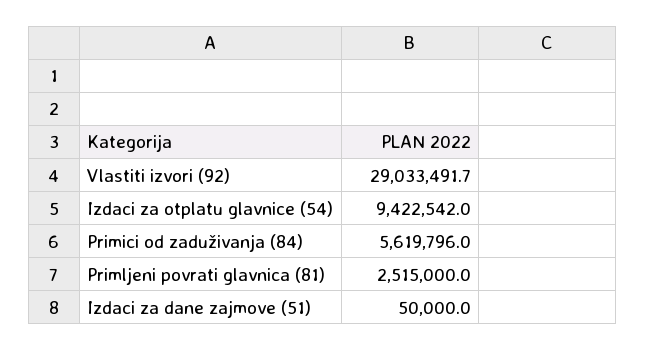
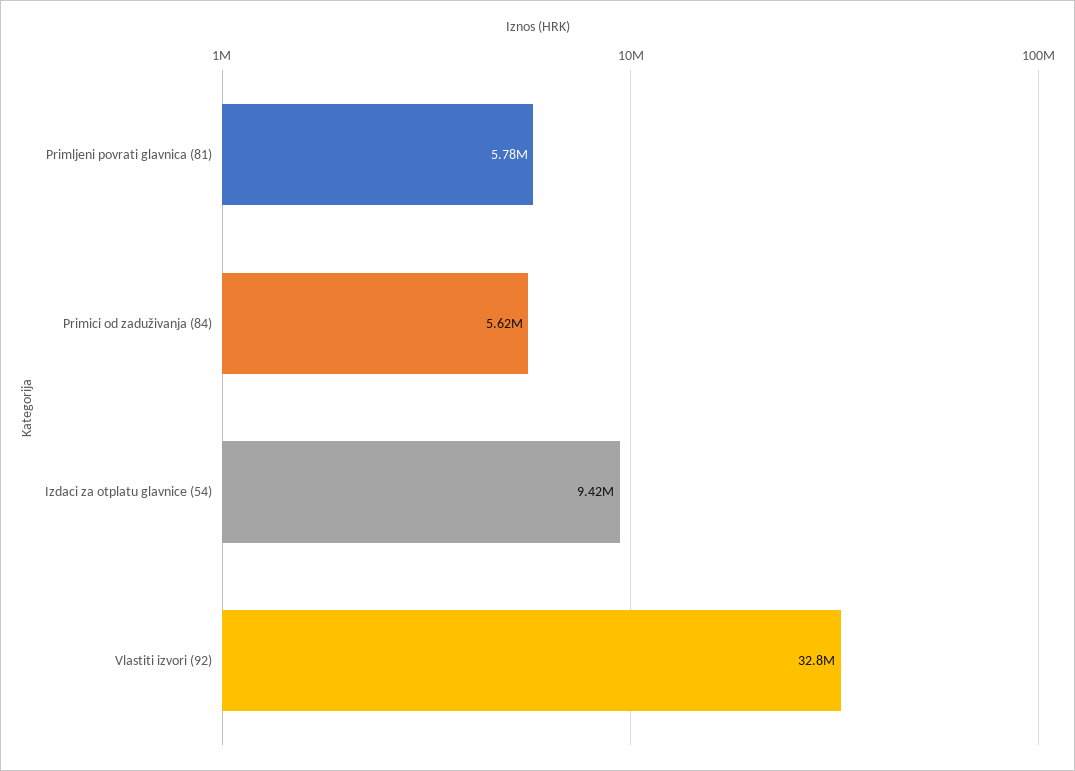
Vlastiti izvori (92): 29033491.7 -> 32800000
Primljeni povrati glavnica (81): 2515000 -> 5780000
Izdaci za dane zajmove (51): 50000 -> none

